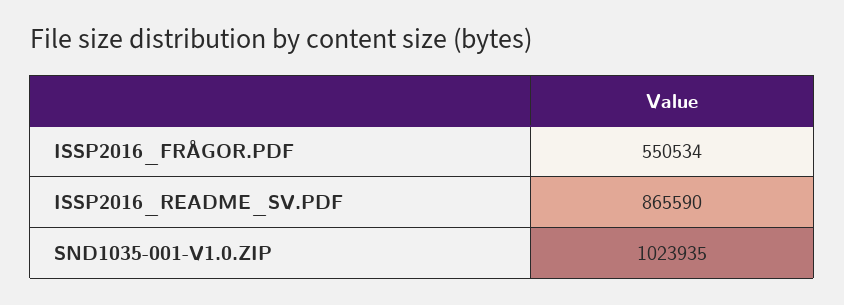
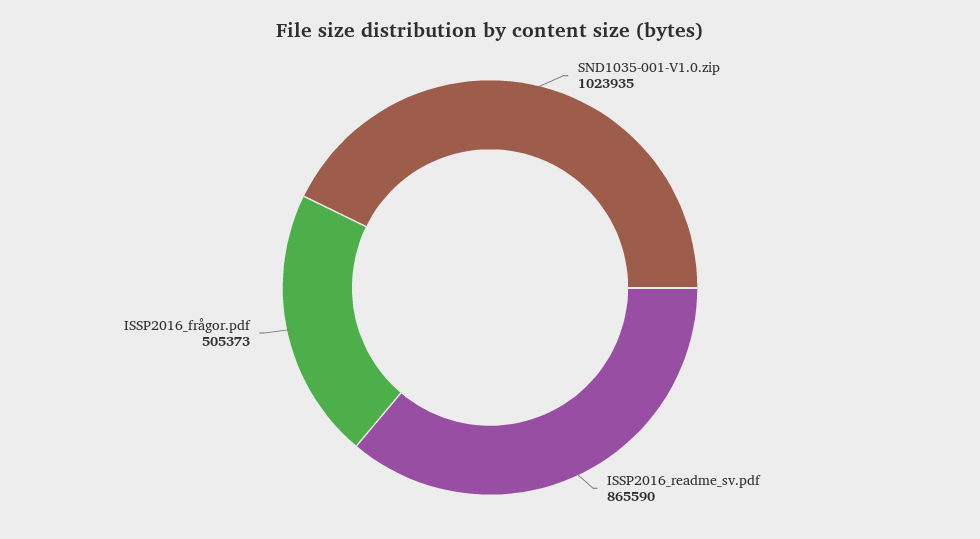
ISSP2016_FRÅGOR.PDF: 550534 -> 505373

